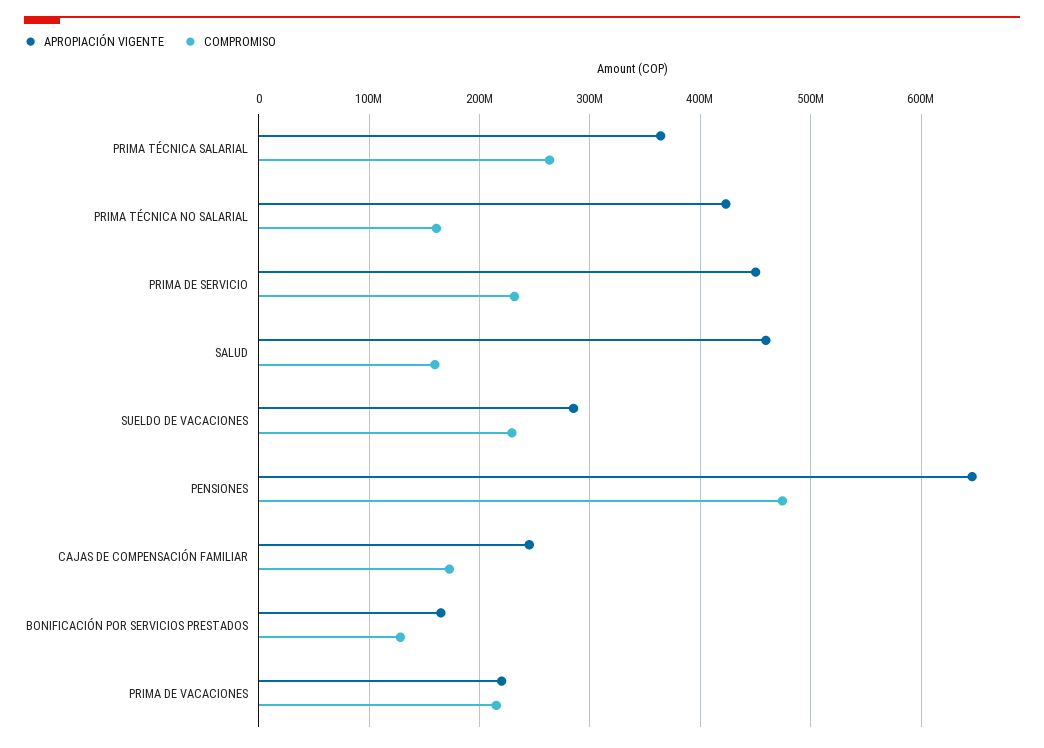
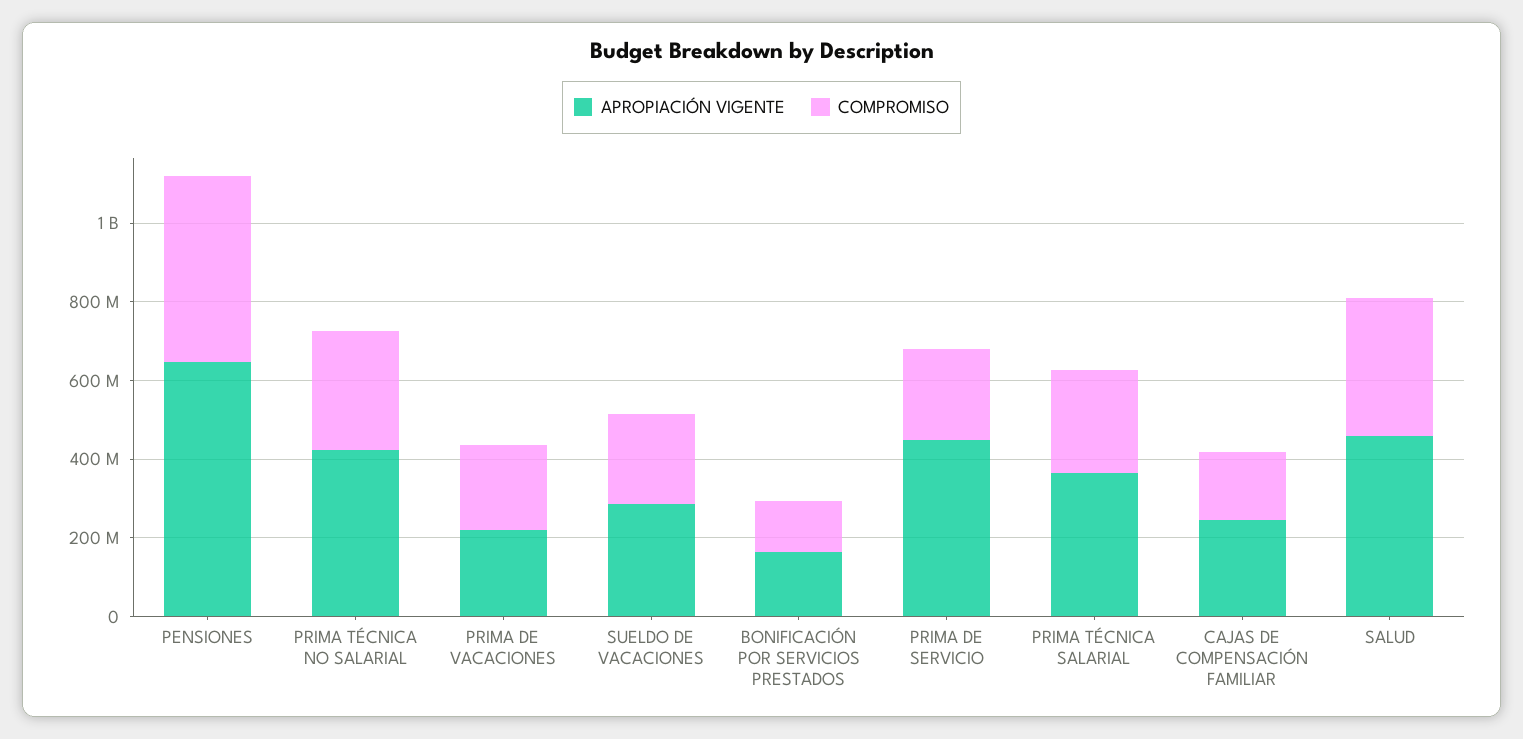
COMPROMISO, PRIMA TÉCNICA NO SALARIAL: 160000000 -> 300000000
COMPROMISO, SALUD: 160000000 -> 350000000

